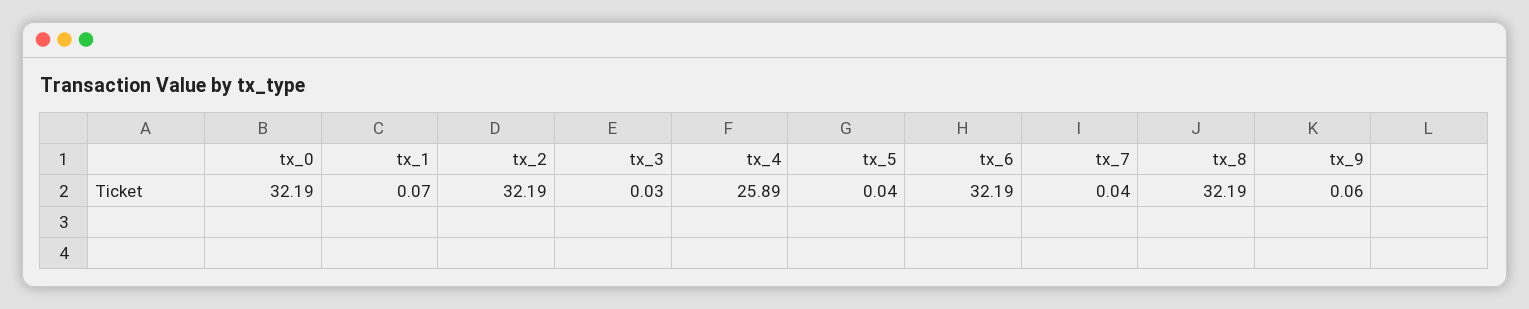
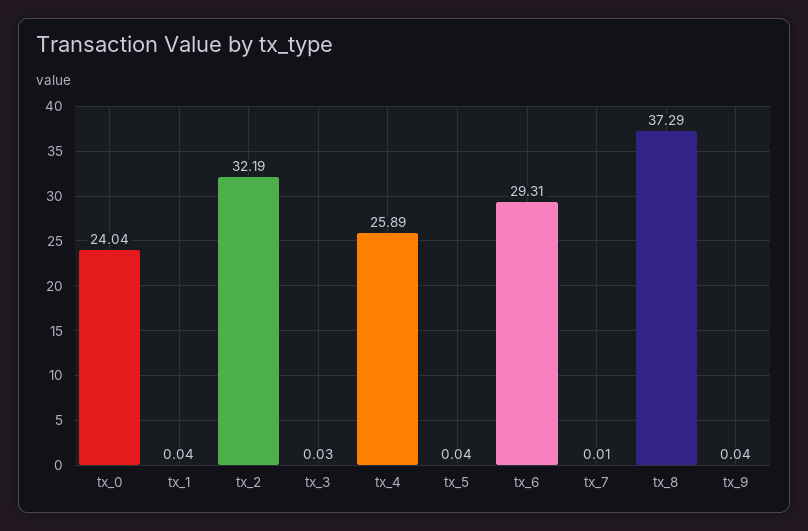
tx_0: 32.19 -> 24.04
tx_1: 0.07 -> 0.04
tx_6: 32.19 -> 29.31
tx_7: 0.04 -> 0.01
tx_8: 32.19 -> 37.29
tx_9: 0.06 -> 0.04

